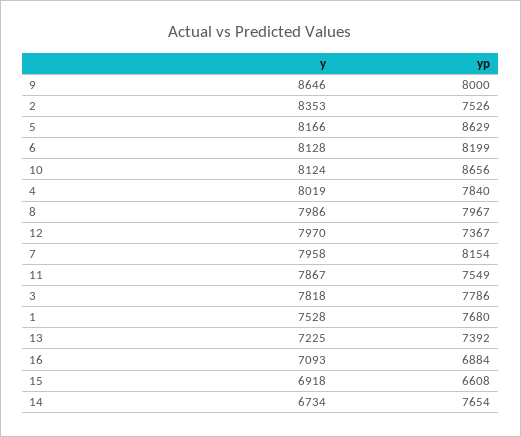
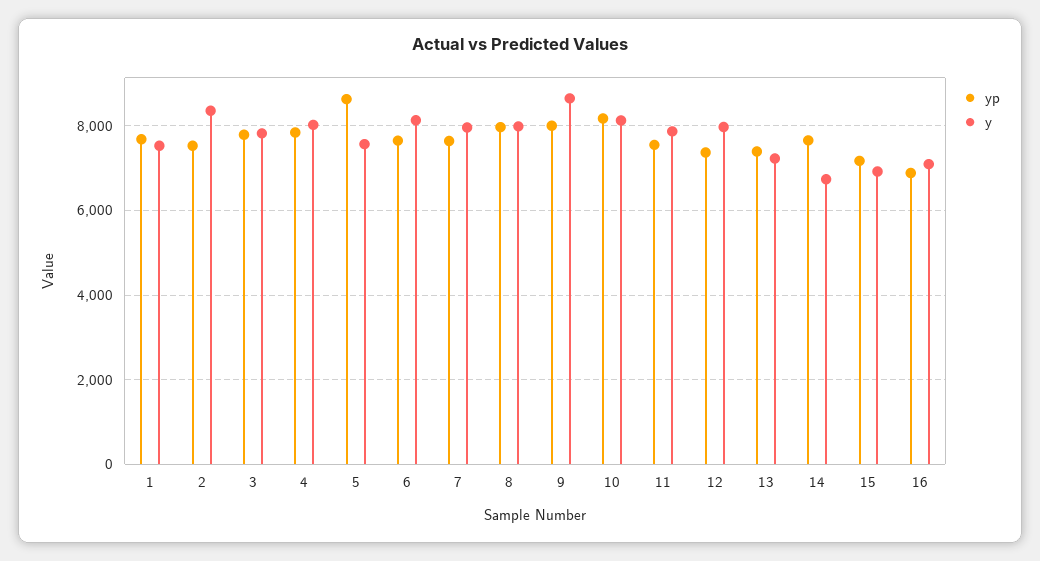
y, 5: 8166 -> 7600
yp, 6: 8199 -> 7600
yp, 10: 8656 -> 8200
yp, 7: 8154 -> 7600
yp, 15: 6608 -> 7200

